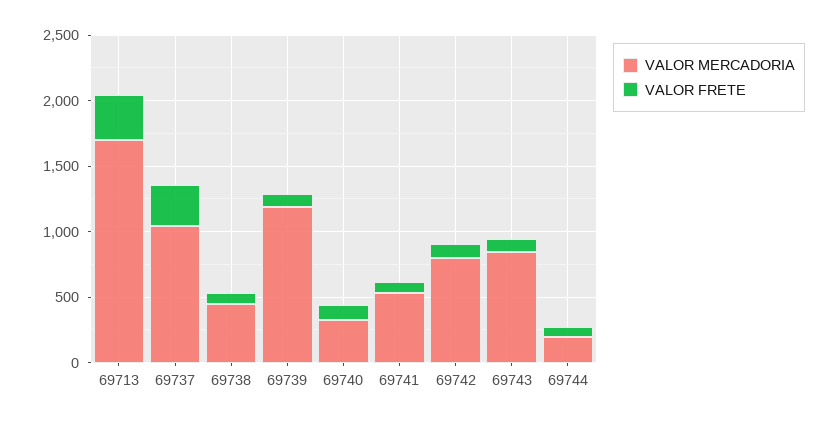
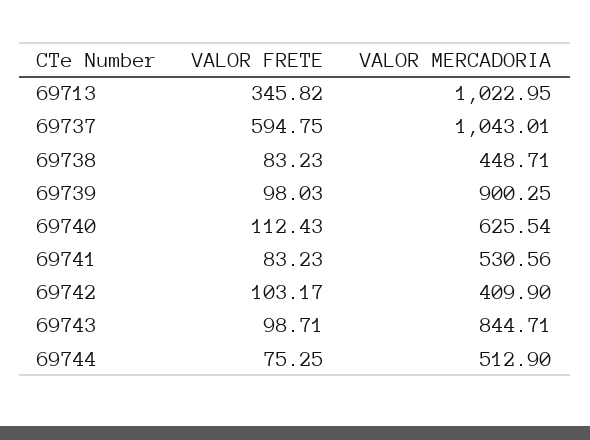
VALOR MERCADORIA, 69713: 1700 -> 1022.95
VALOR FRETE, 69737: 300 -> 594.75
VALOR MERCADORIA, 69739: 1200 -> 900.25
VALOR MERCADORIA, 69740: 300 -> 625.54
VALOR MERCADORIA, 69742: 800 -> 409.9
VALOR MERCADORIA, 69744: 200 -> 512.9

